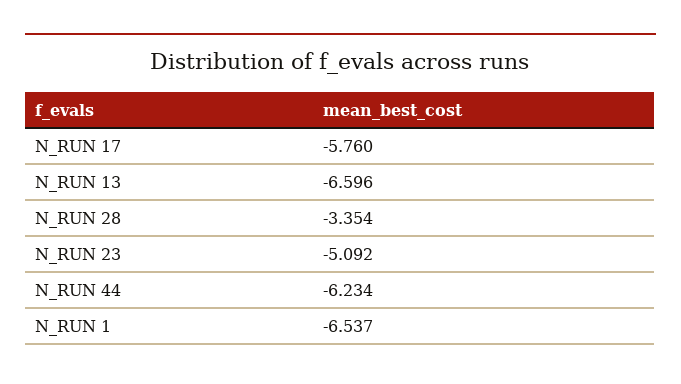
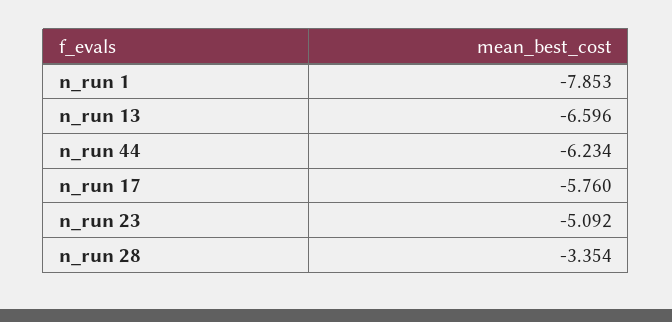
N_RUN 1: -6.537 -> -7.853

